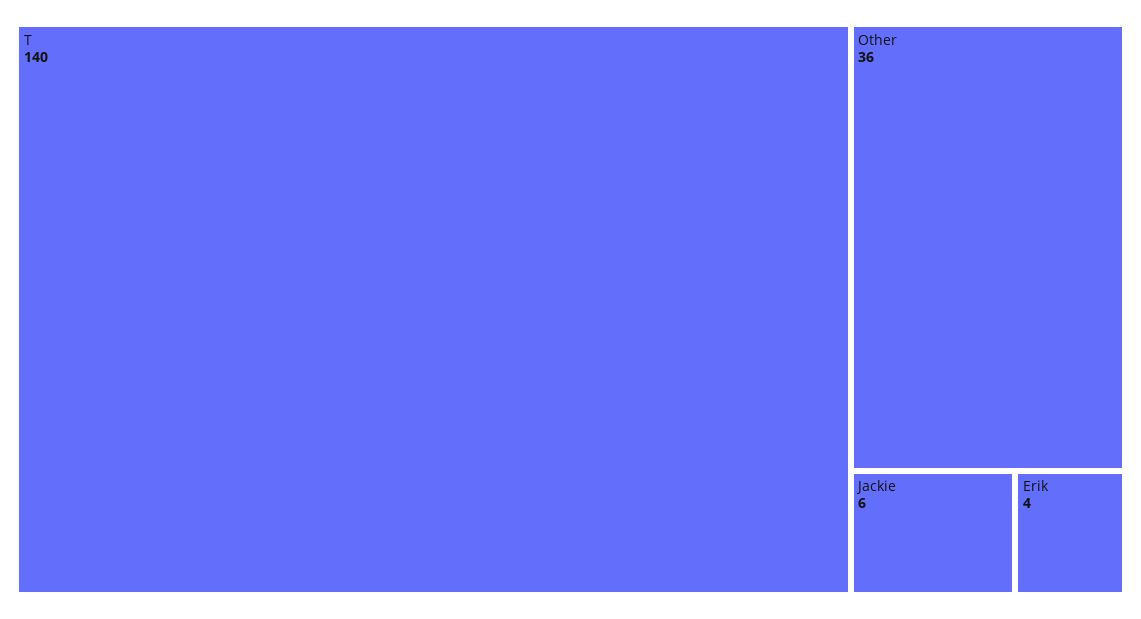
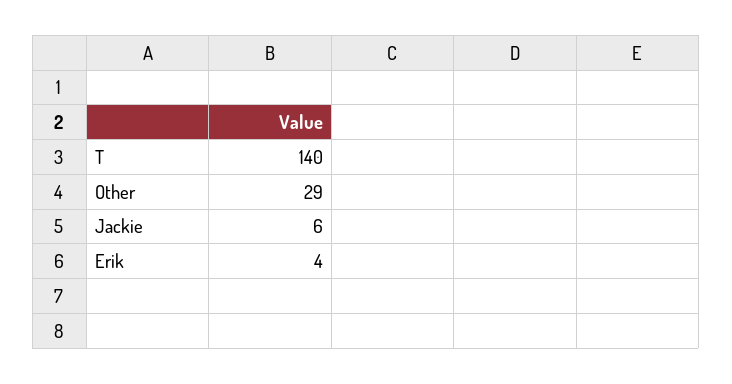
Other: 36 -> 29

